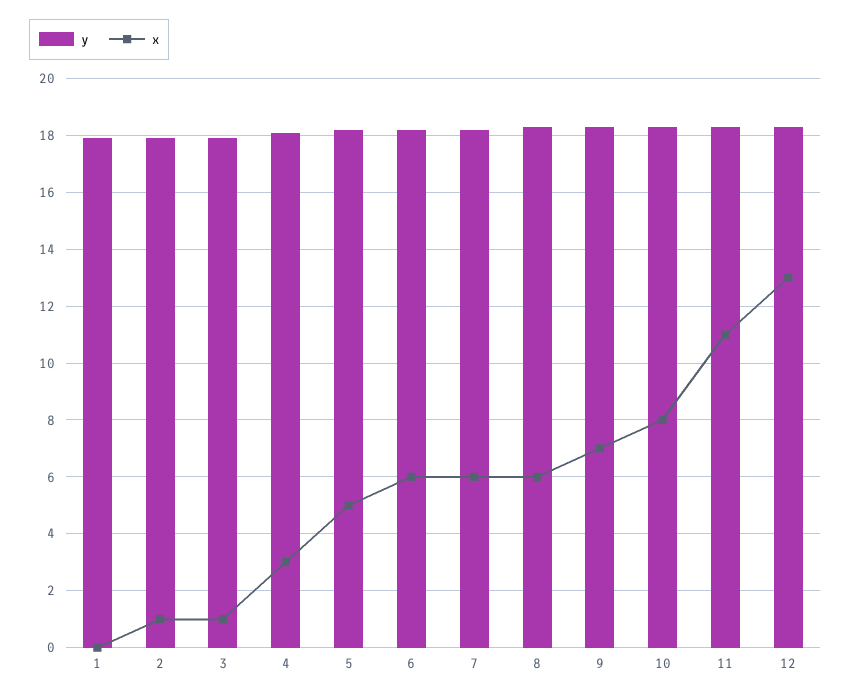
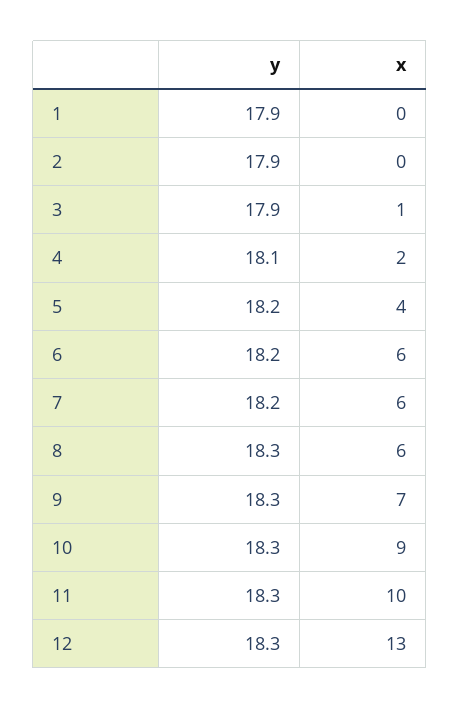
x, 2: 1 -> 0
x, 4: 3 -> 2
x, 5: 5 -> 4
x, 10: 8 -> 9
x, 11: 11 -> 10

